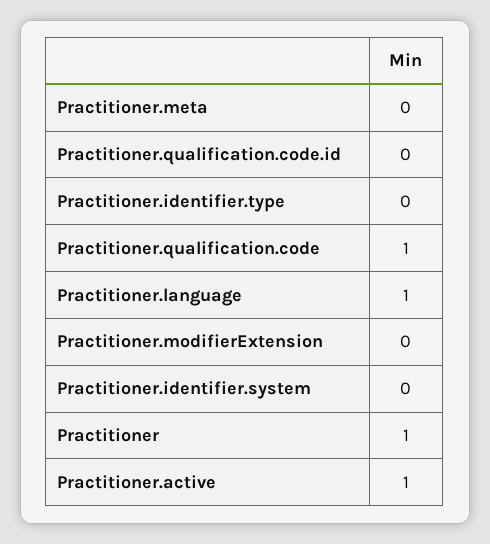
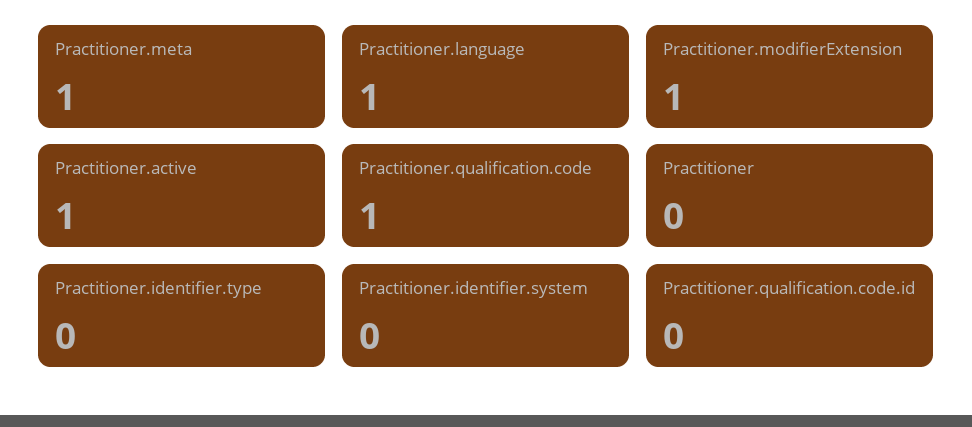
Practitioner.meta: 0 -> 1
Practitioner.modifierExtension: 0 -> 1
Practitioner: 1 -> 0

